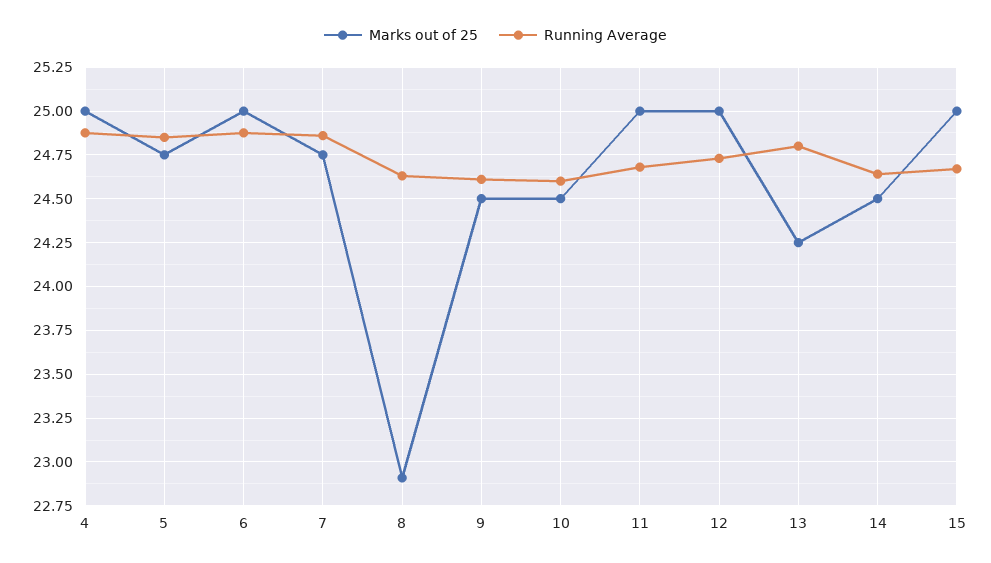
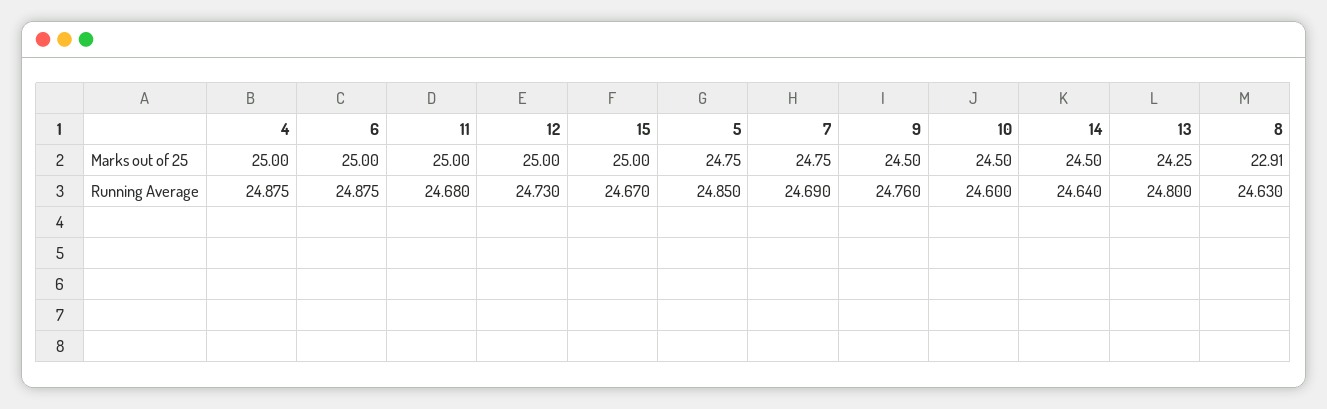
Running Average, 7: 24.85 -> 24.69
Running Average, 9: 24.6 -> 24.76

